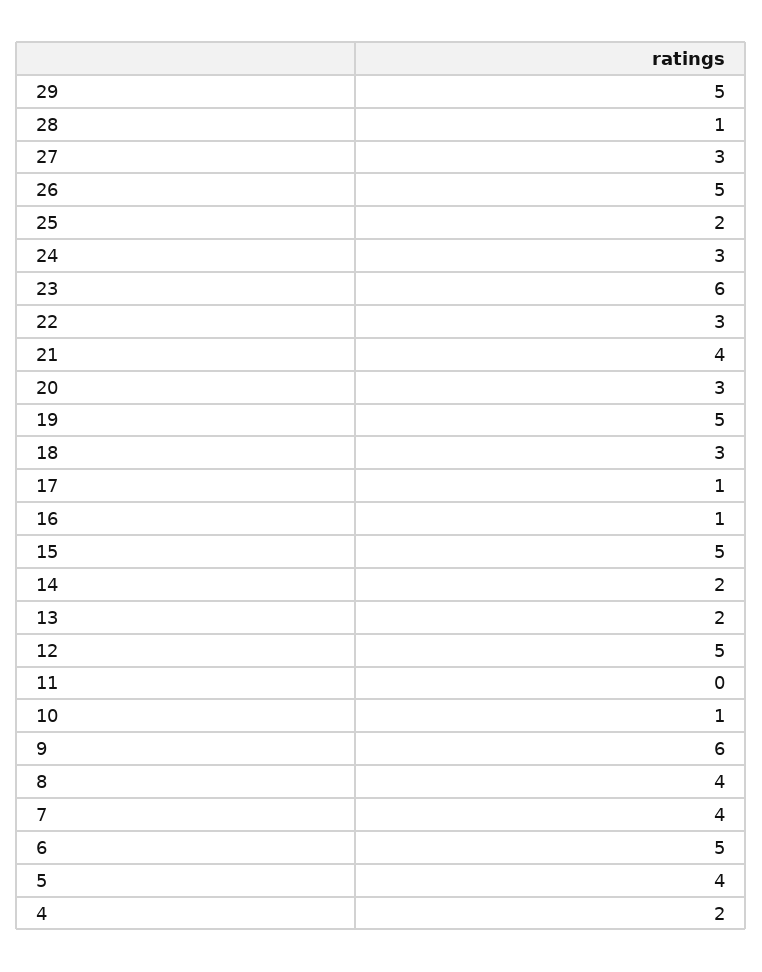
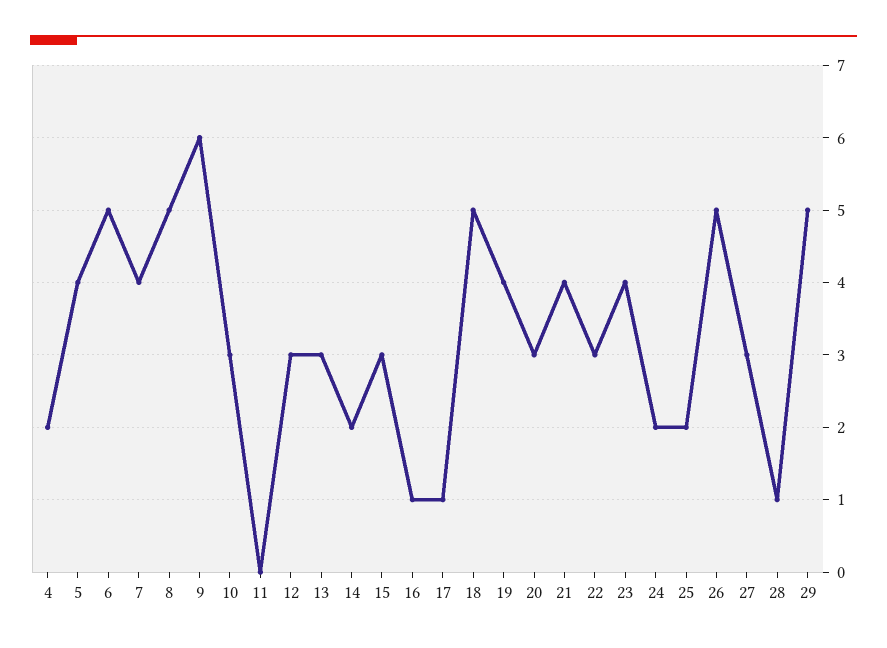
24: 3 -> 2
23: 6 -> 4
19: 5 -> 4
18: 3 -> 5
15: 5 -> 3
13: 2 -> 3
12: 5 -> 3
10: 1 -> 3
8: 4 -> 5

